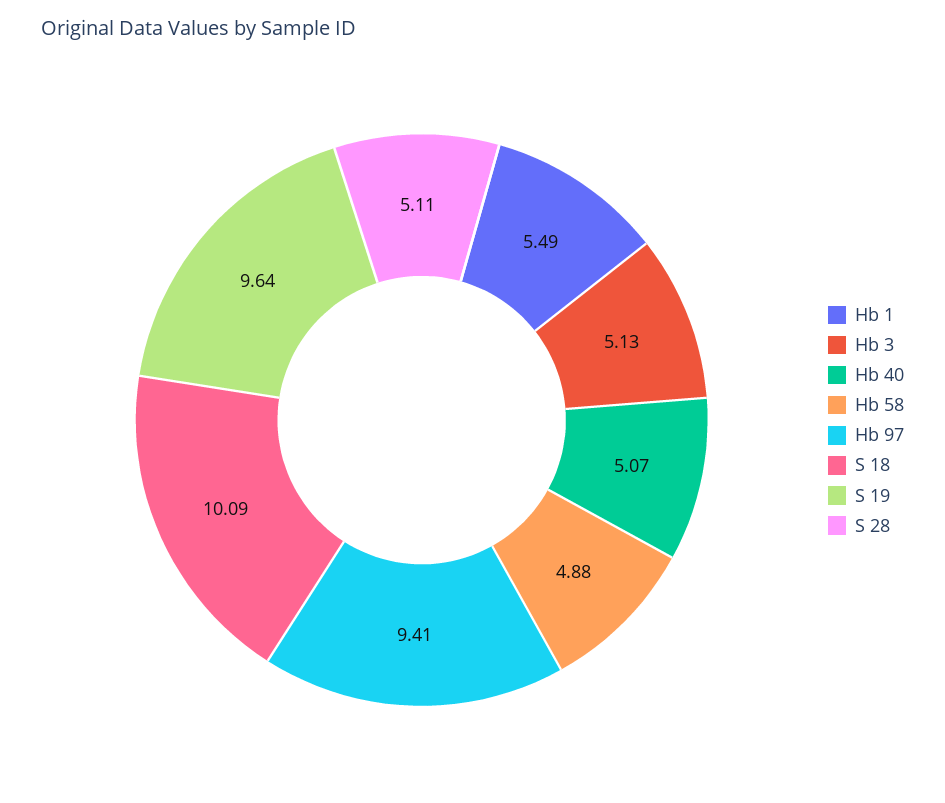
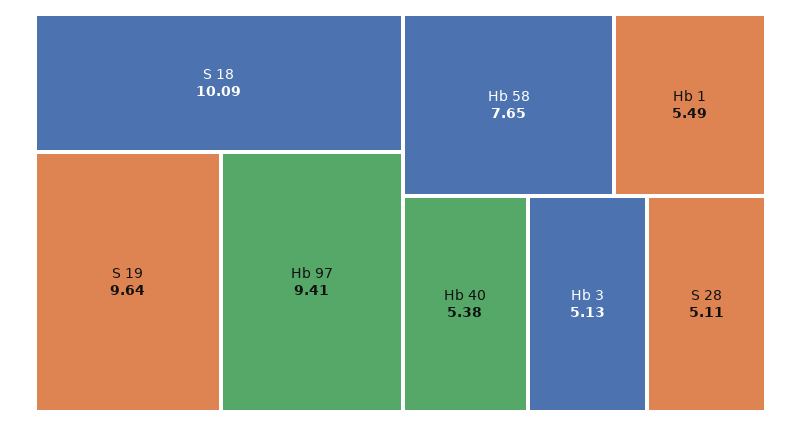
Hb 40: 5.07 -> 5.38
Hb 58: 4.88 -> 7.65

